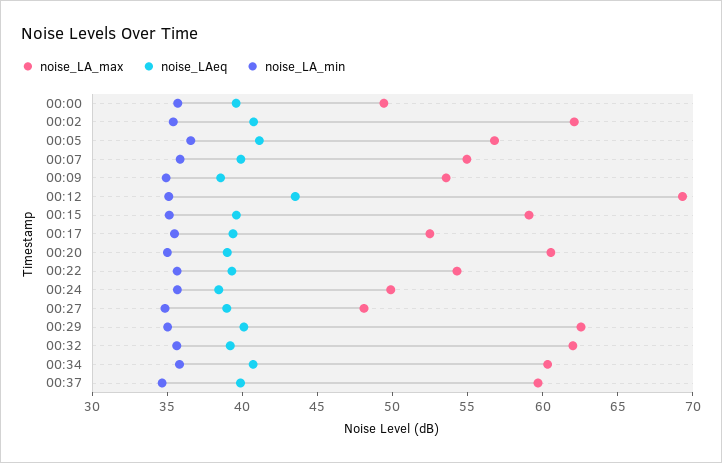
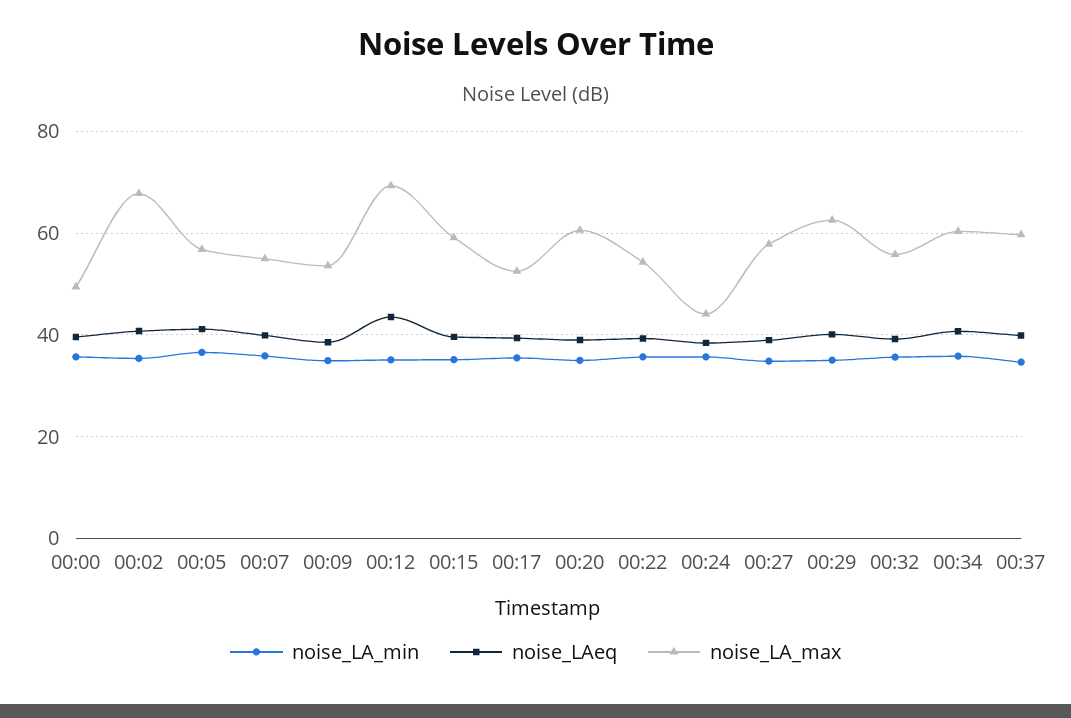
noise_LA_max, 00:02: 62 -> 68
noise_LA_max, 00:24: 50 -> 44
noise_LA_max, 00:27: 48 -> 58
noise_LA_max, 00:32: 62 -> 56

